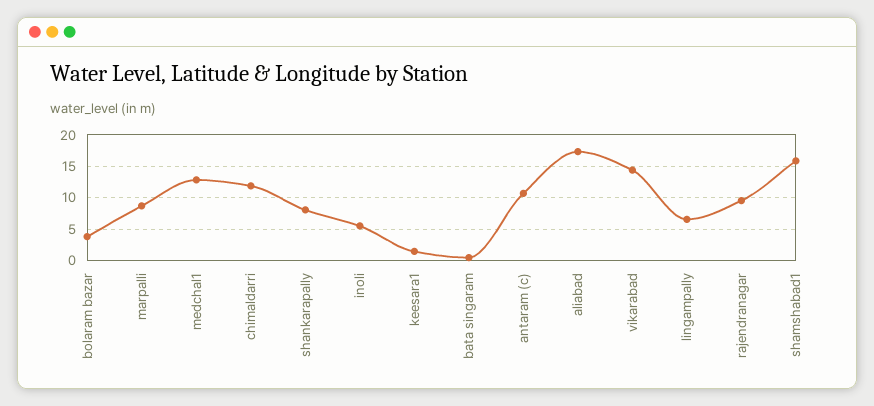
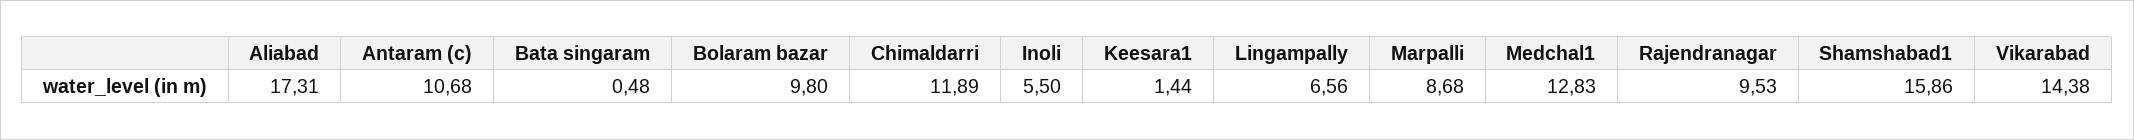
bolaram bazar: 4 -> 9.8
shankarapally: 8 -> none

